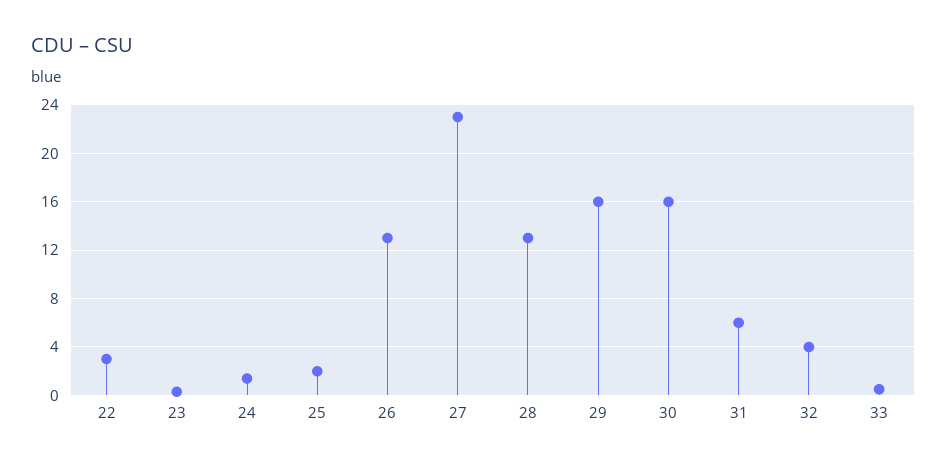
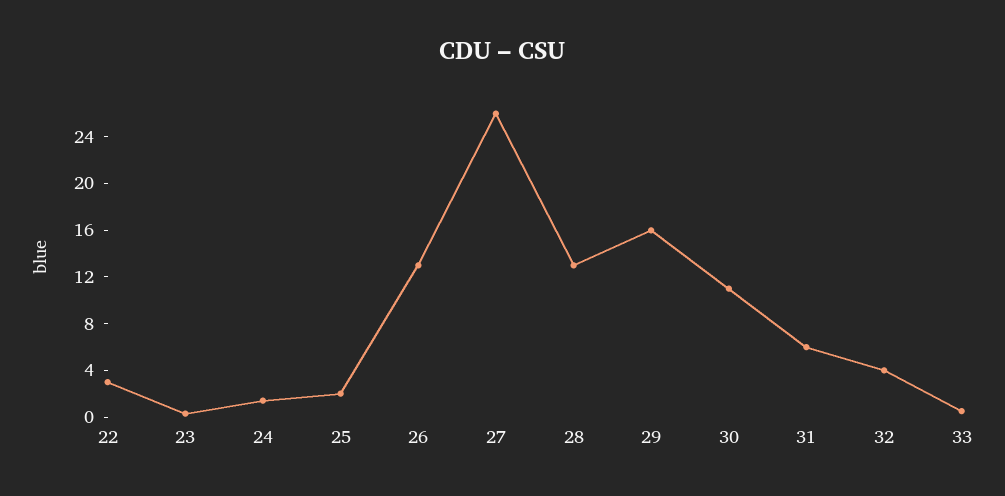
27: 23 -> 26
30: 16 -> 11

